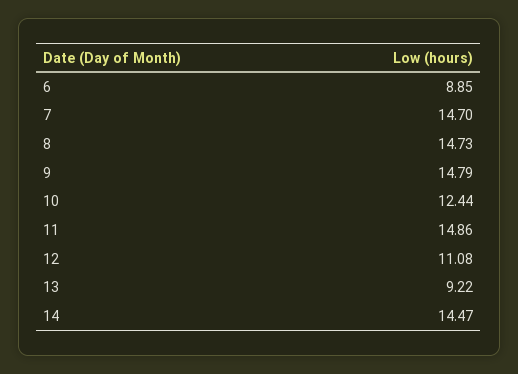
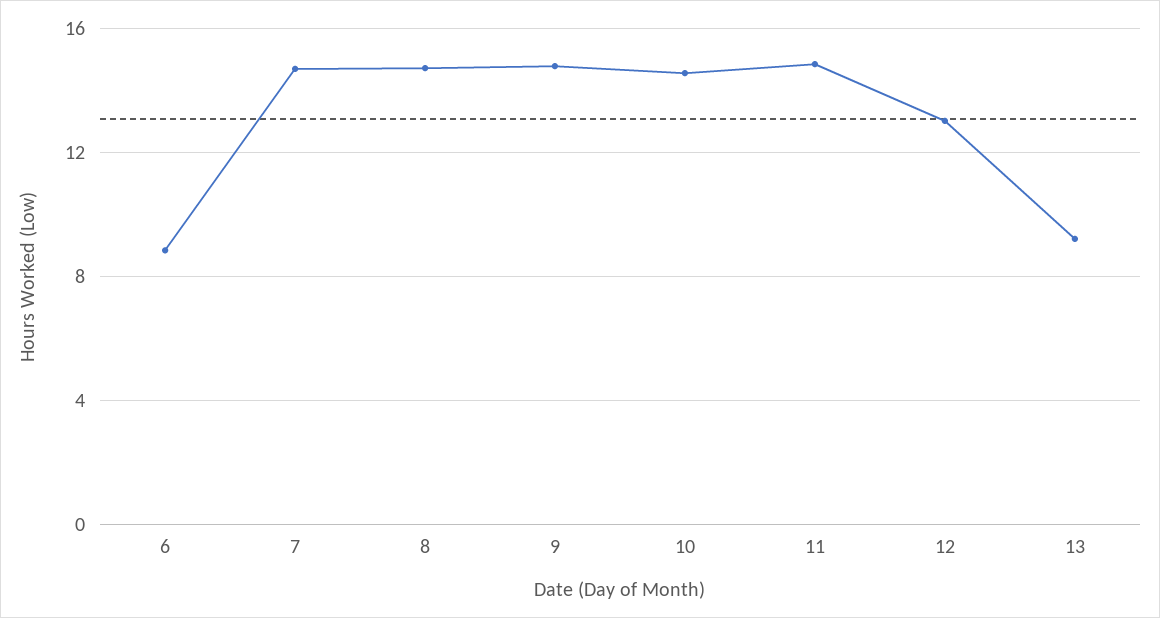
10: 12.44 -> 14.5
12: 11.08 -> 13
14: 14.47 -> none

